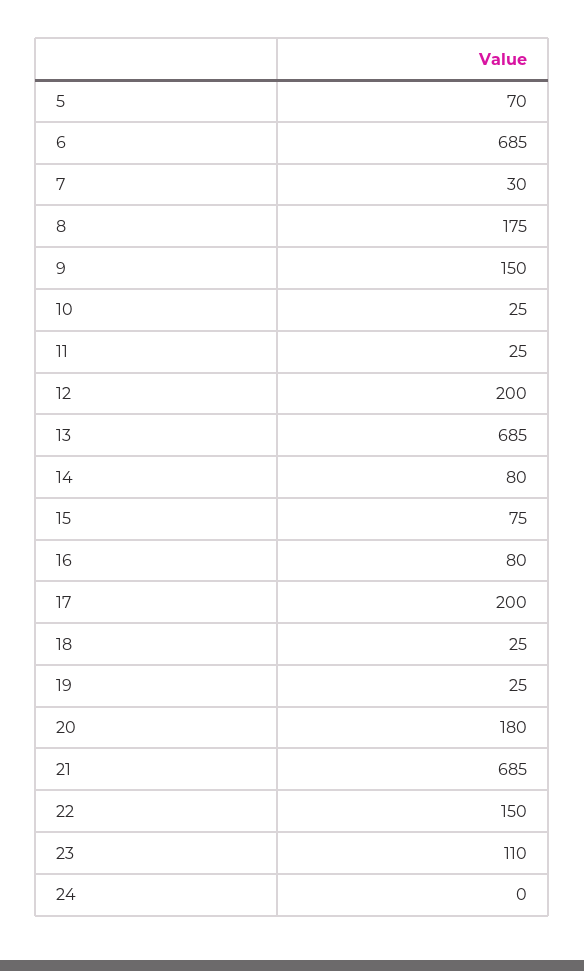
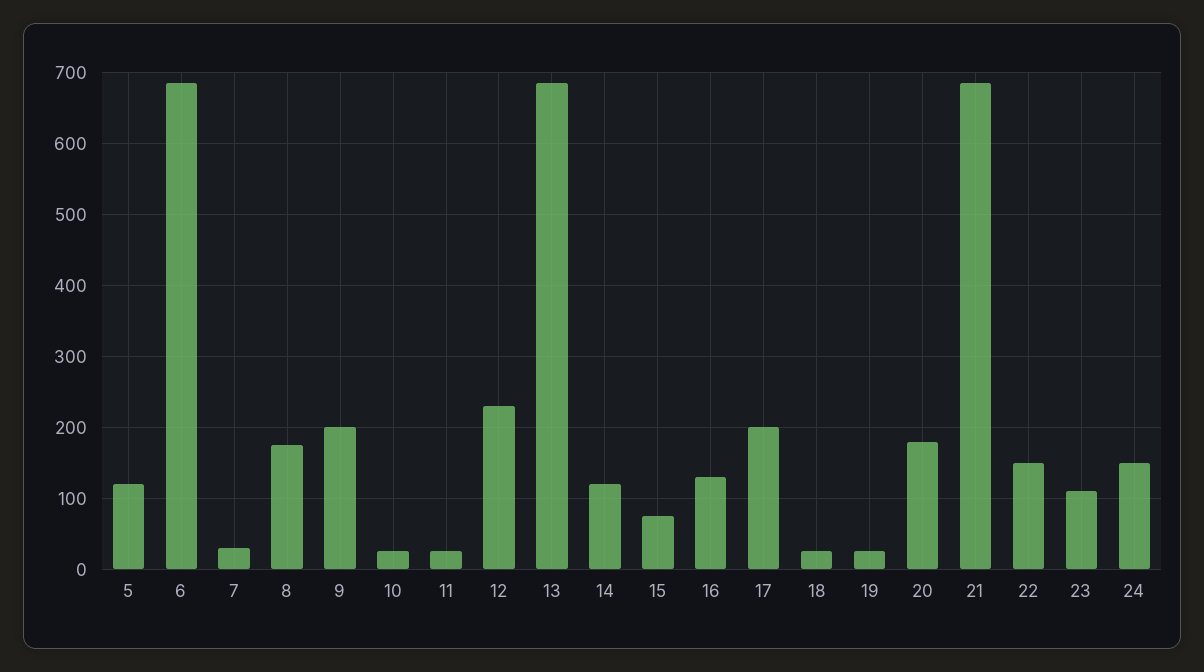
5: 70 -> 120
9: 150 -> 200
12: 200 -> 230
14: 80 -> 120
16: 80 -> 130
24: 0 -> 150

